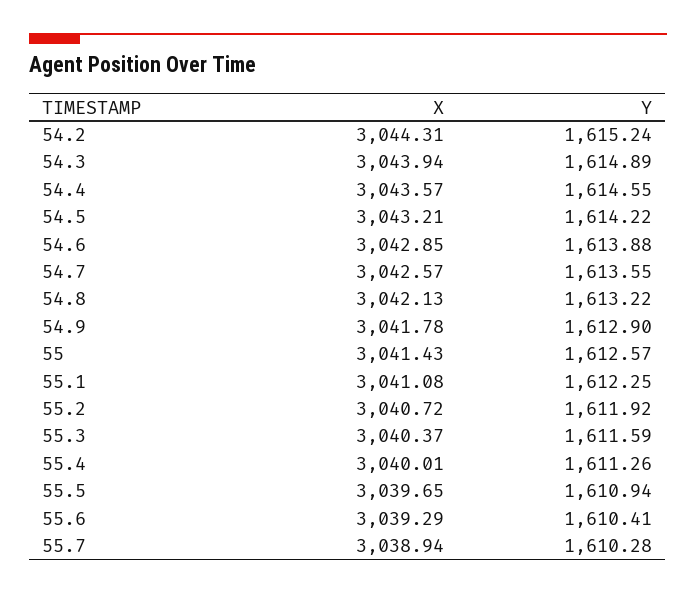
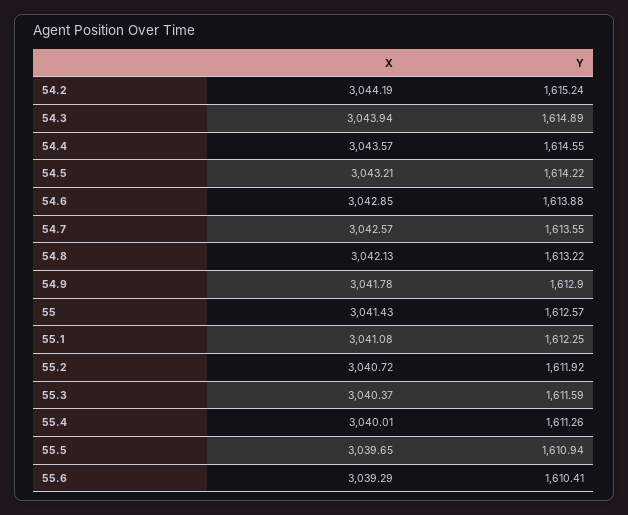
X, 54.2: 3044.31 -> 3044.19
X, 55.7: 3038.94 -> none
Y, 55.7: 1610.28 -> none

